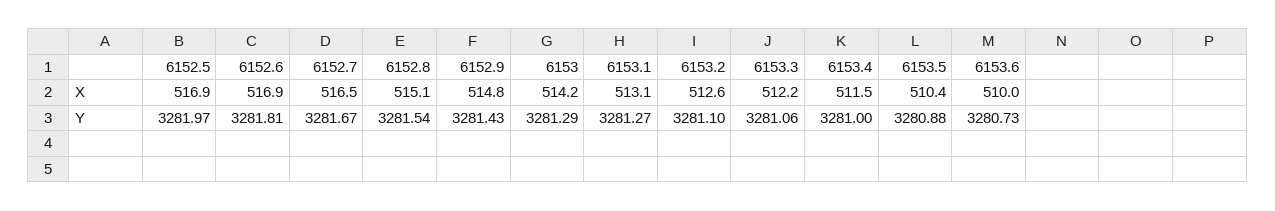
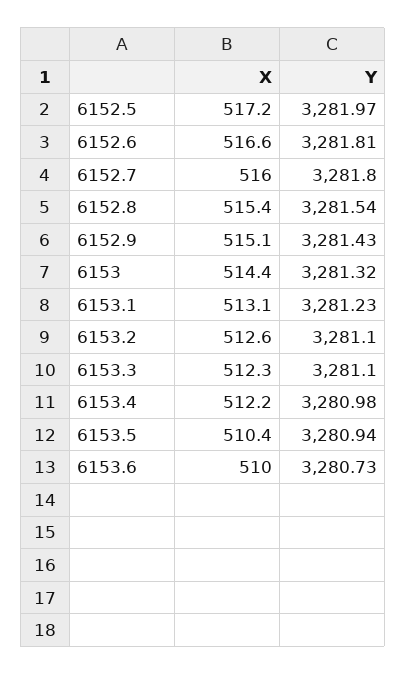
6152.5, X: 516.9 -> 517.2
6152.6, X: 516.9 -> 516.6
6152.7, X: 516.5 -> 516
6152.8, X: 515.1 -> 515.4
6152.9, X: 514.8 -> 515.1
6153, X: 514.2 -> 514.4
6153.3, X: 512.2 -> 512.3
6153.4, X: 511.5 -> 512.2
6152.7, Y: 3281.67 -> 3281.8
6153, Y: 3281.29 -> 3281.32
6153.1, Y: 3281.27 -> 3281.23
6153.3, Y: 3281.06 -> 3281.1
6153.4, Y: 3281 -> 3280.98
6153.5, Y: 3280.88 -> 3280.94

